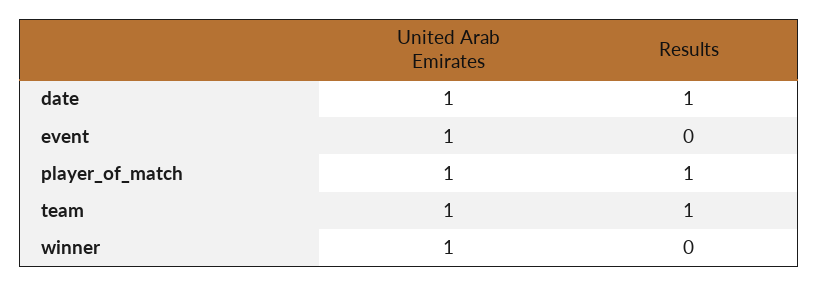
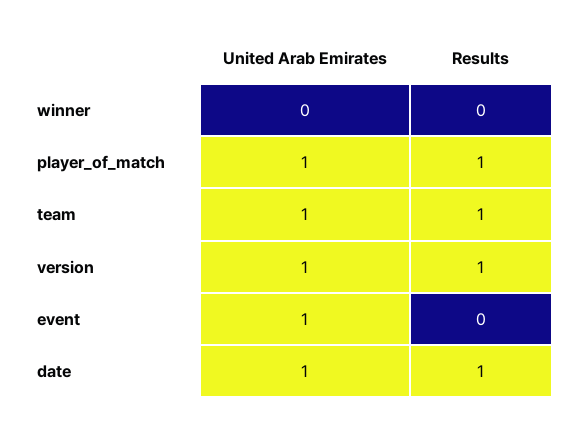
United Arab Emirates, winner: 1 -> 0
United Arab Emirates, version: none -> 1
Results, version: none -> 1

